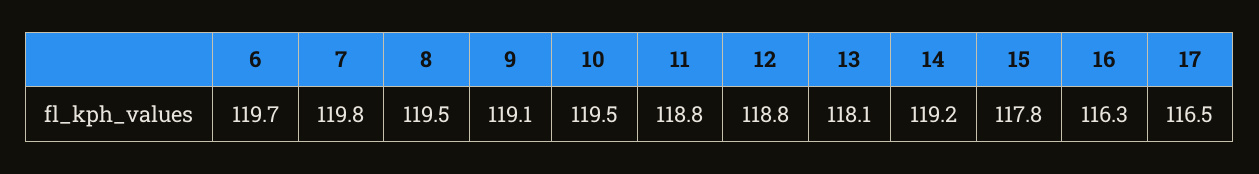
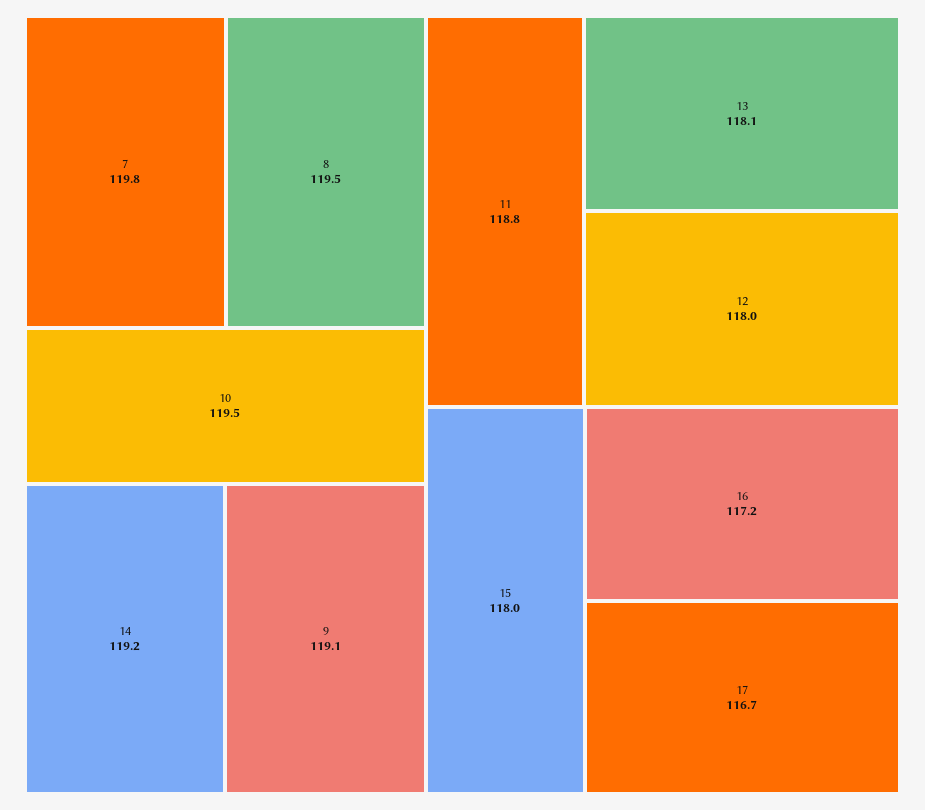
6: 119.7 -> none
12: 118.8 -> 118
15: 117.8 -> 118
16: 116.3 -> 117.2
17: 116.5 -> 116.7

